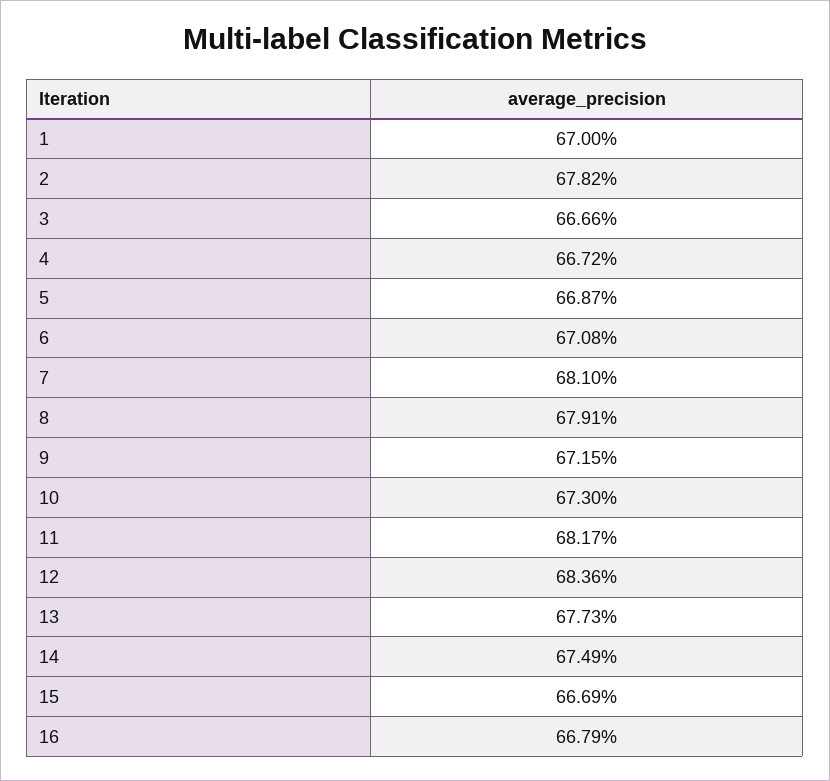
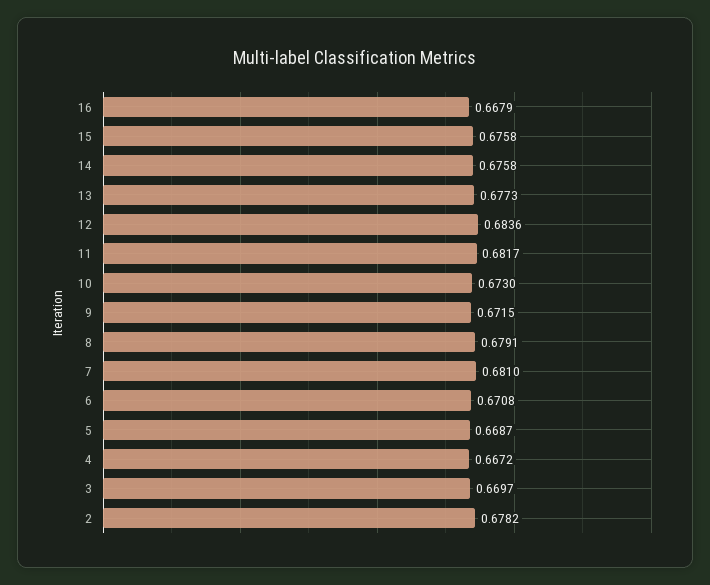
1: 0.67 -> none
3: 0.6666 -> 0.6697
14: 0.6749 -> 0.6758
15: 0.6669 -> 0.6758

